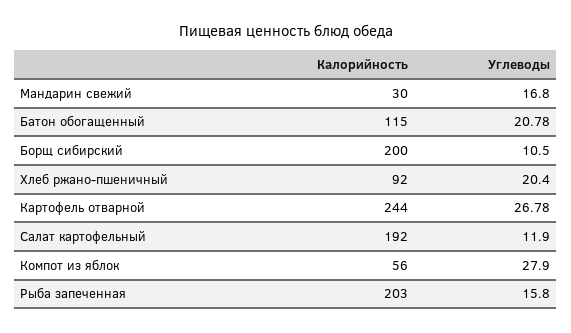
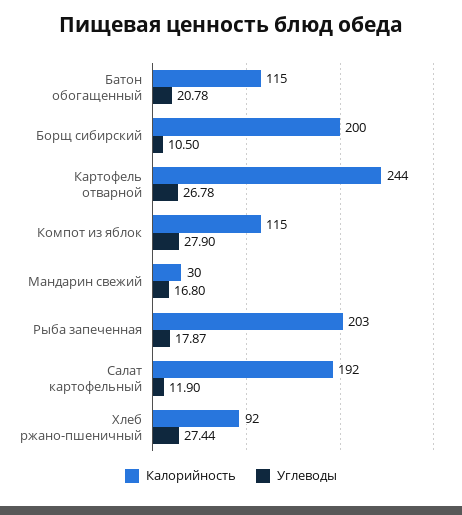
Углеводы, Хлеб ржано-пшеничный: 20.4 -> 27.44
Калорийность, Компот из яблок: 56 -> 115
Углеводы, Рыба запеченная: 15.8 -> 17.87

